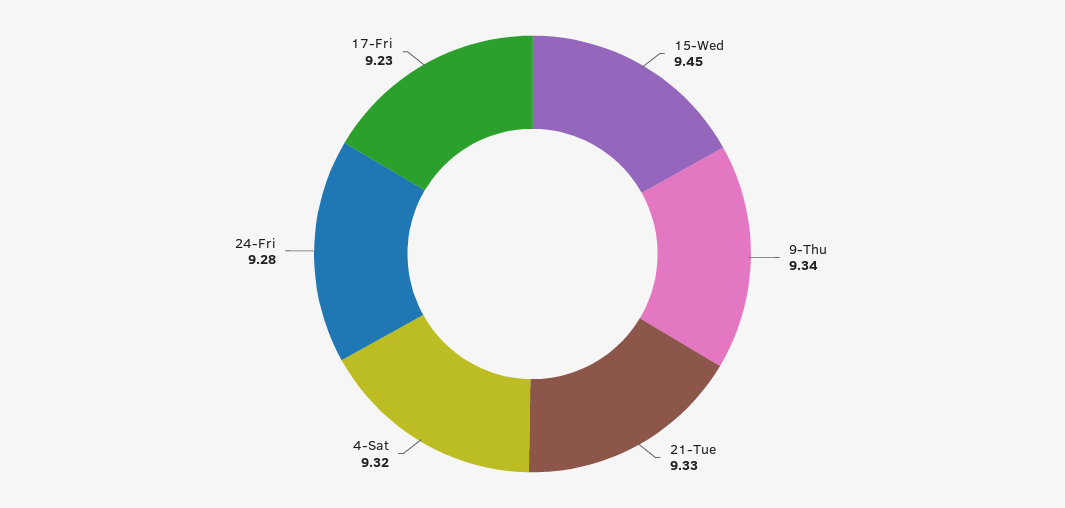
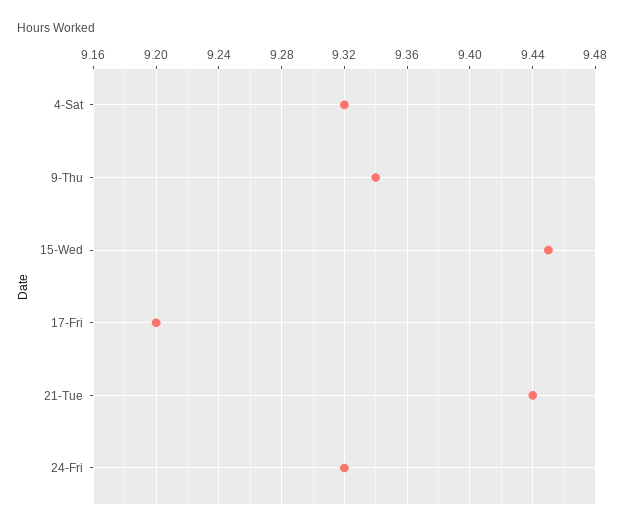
21-Tue: 9.33 -> 9.44
24-Fri: 9.28 -> 9.32
17-Fri: 9.23 -> 9.2

